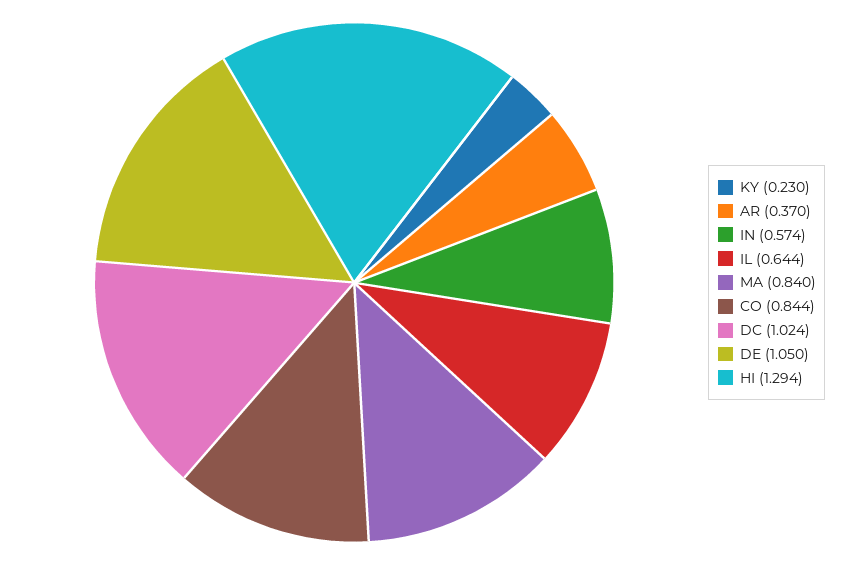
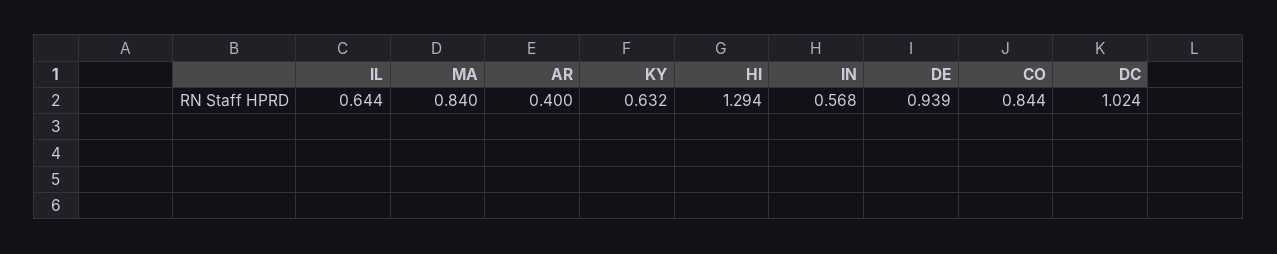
KY: 0.23 -> 0.632
AR: 0.37 -> 0.4
IN: 0.574 -> 0.568
DE: 1.05 -> 0.939

